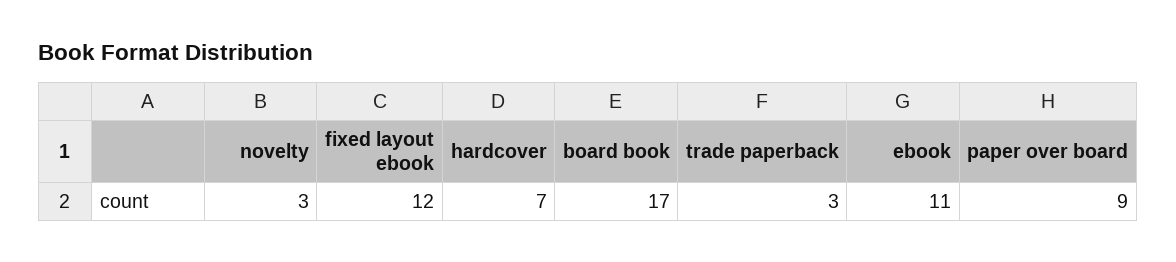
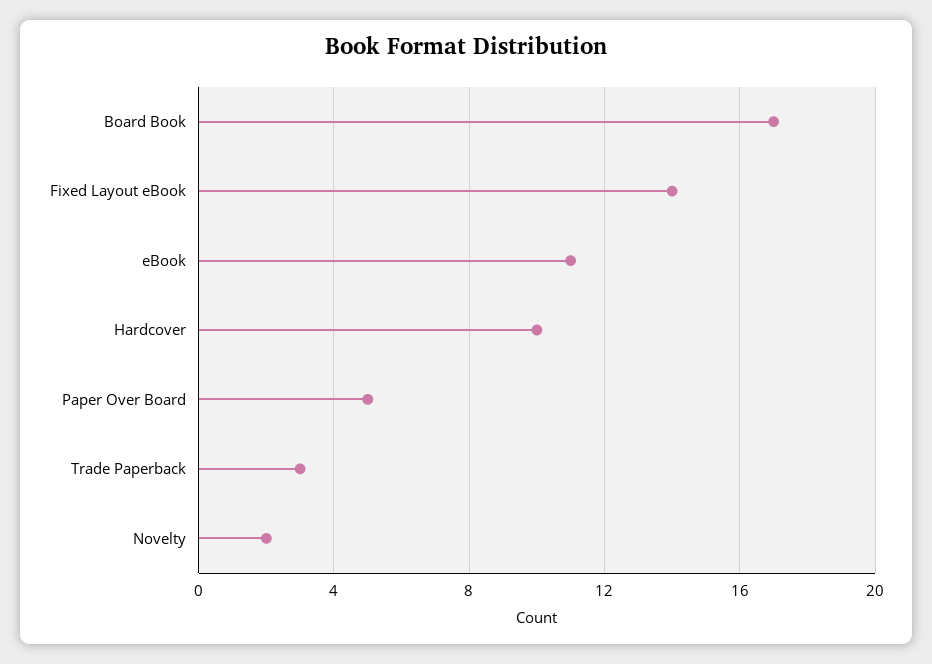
novelty: 3 -> 2
fixed layout ebook: 12 -> 14
hardcover: 7 -> 10
paper over board: 9 -> 5

